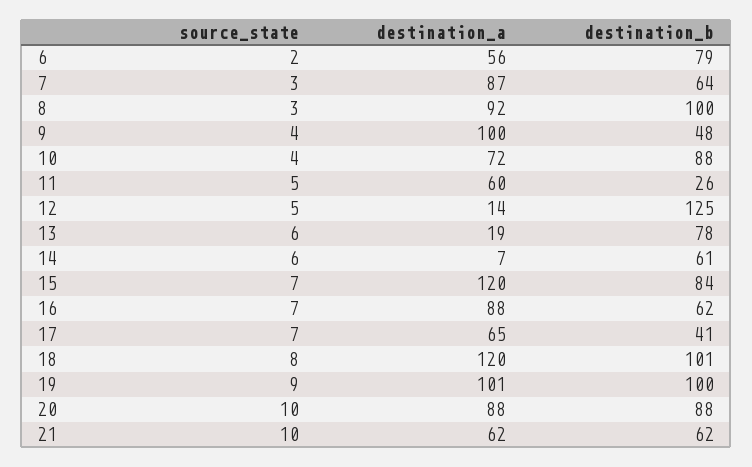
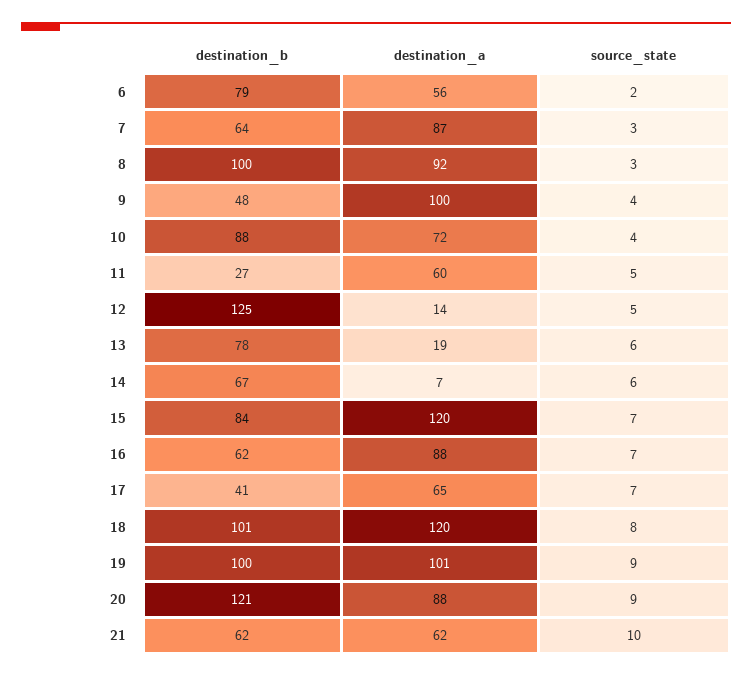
destination_b, 11: 26 -> 27
destination_b, 14: 61 -> 67
source_state, 20: 10 -> 9
destination_b, 20: 88 -> 121

